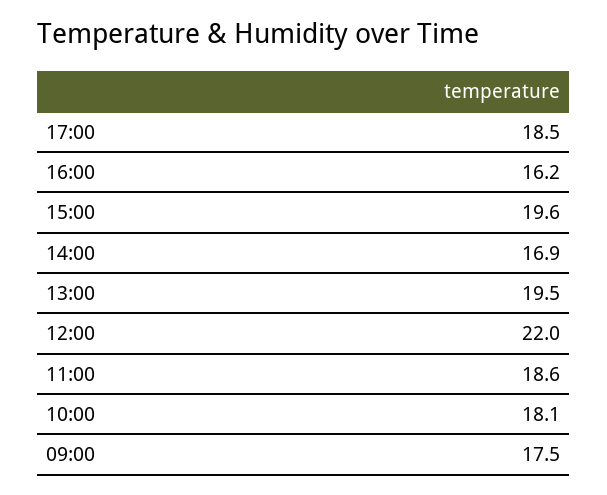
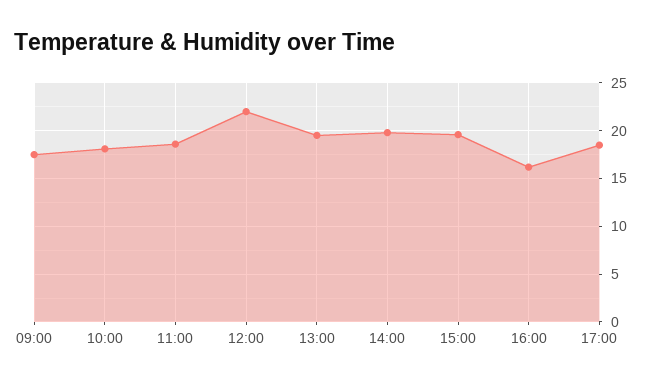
14:00: 16.9 -> 20

